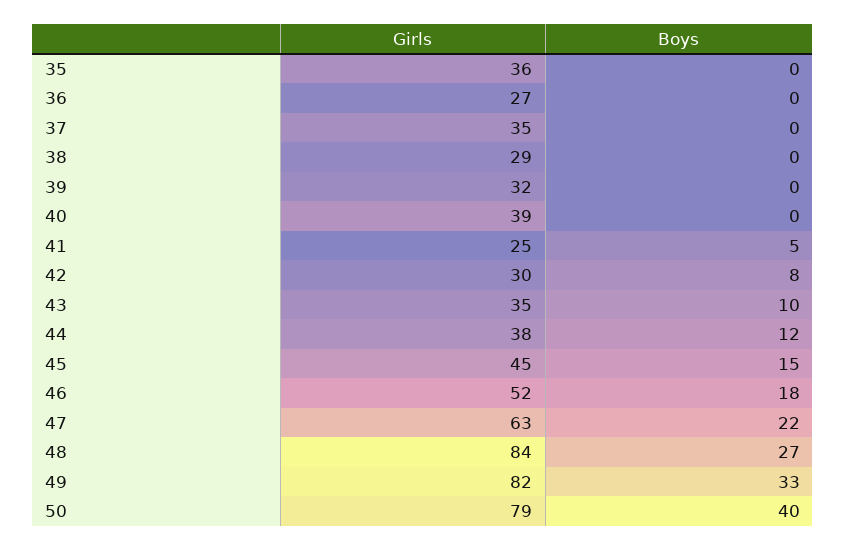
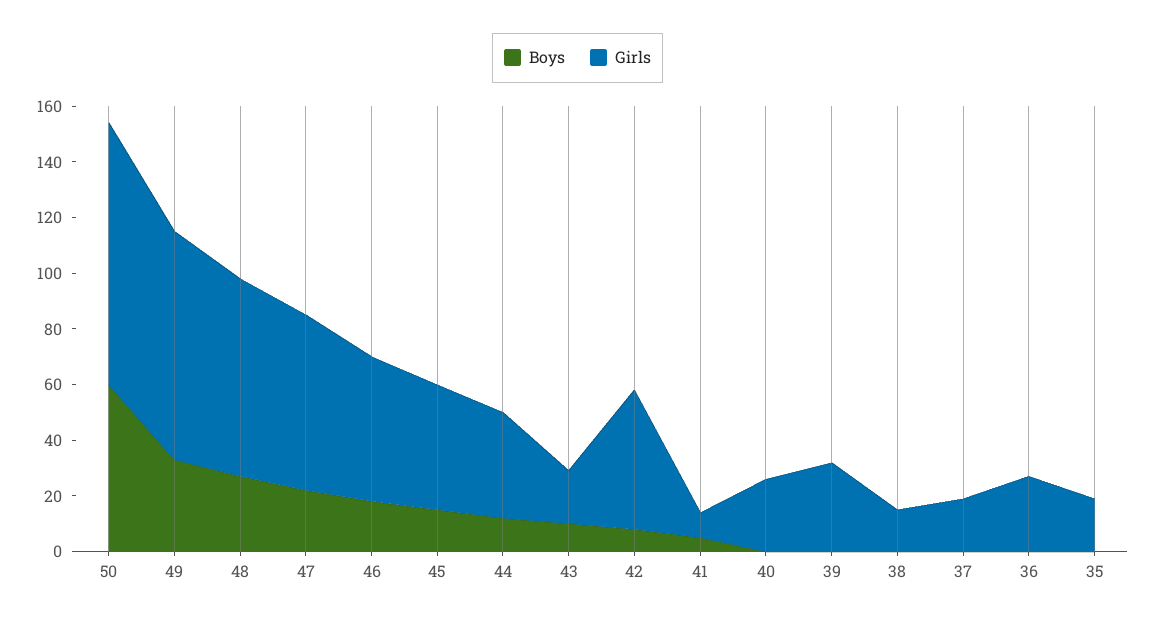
Girls, 35: 36 -> 20
Girls, 37: 35 -> 20
Girls, 38: 29 -> 15
Girls, 40: 39 -> 25
Girls, 41: 25 -> 10
Girls, 42: 30 -> 50
Girls, 43: 35 -> 20
Girls, 48: 84 -> 70
Girls, 50: 79 -> 95
Boys, 50: 40 -> 60

